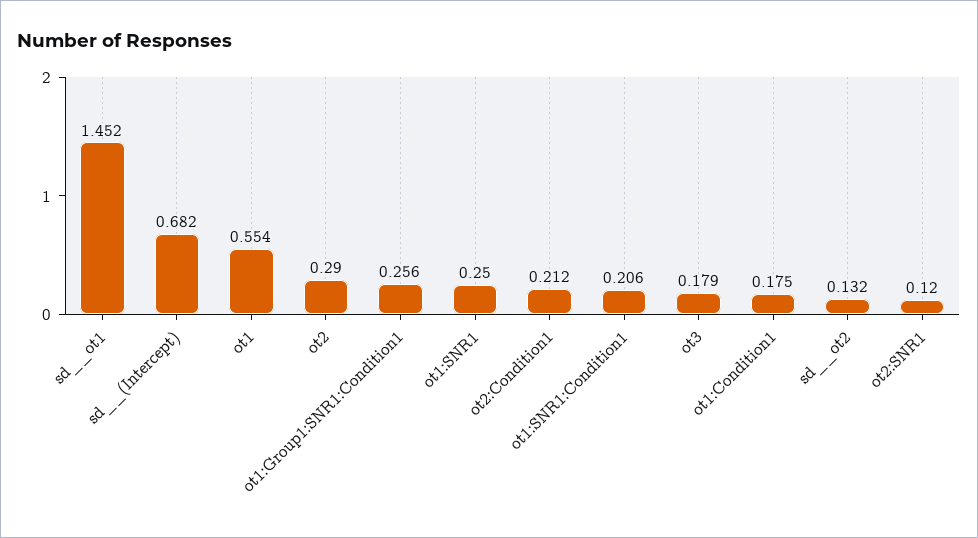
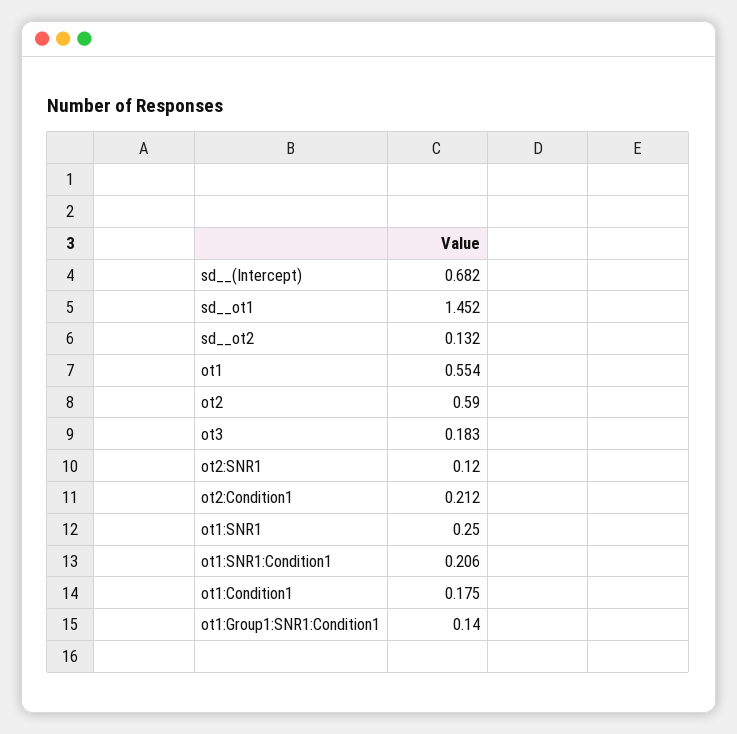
ot2: 0.29 -> 0.59
ot1:Group1:SNR1:Condition1: 0.256 -> 0.14
ot3: 0.179 -> 0.183

